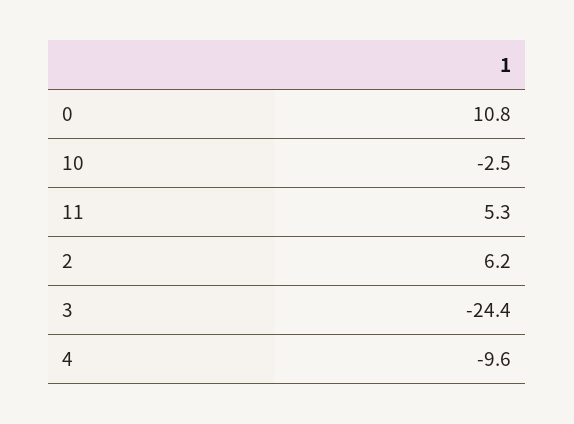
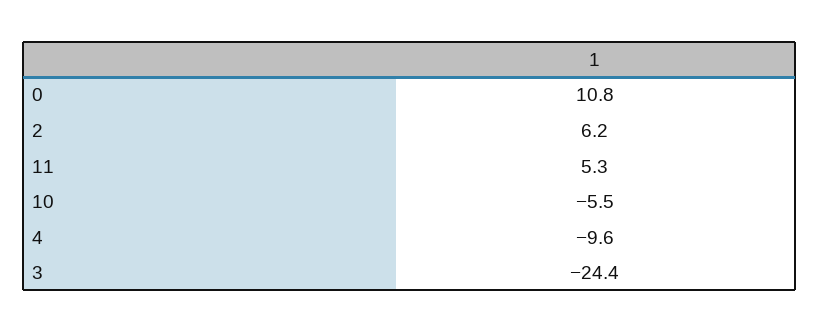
10: -2.5 -> -5.5

